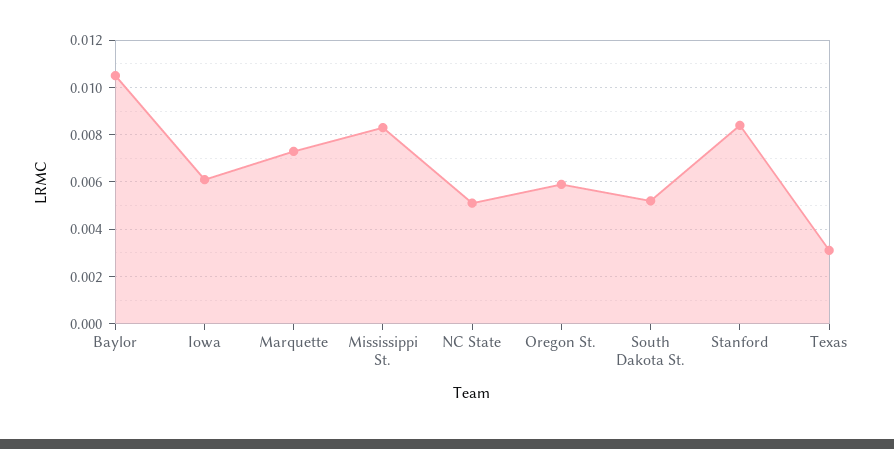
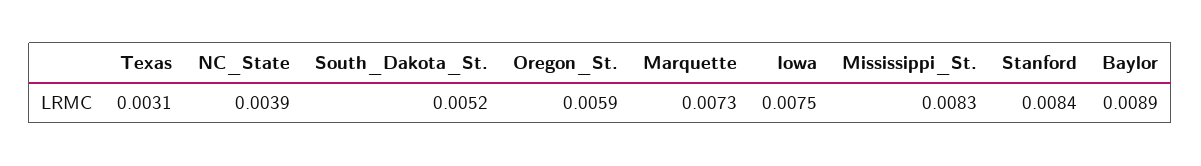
Baylor: 0.0105 -> 0.0089
Iowa: 0.006 -> 0.0075
NC State: 0.005 -> 0.0039

